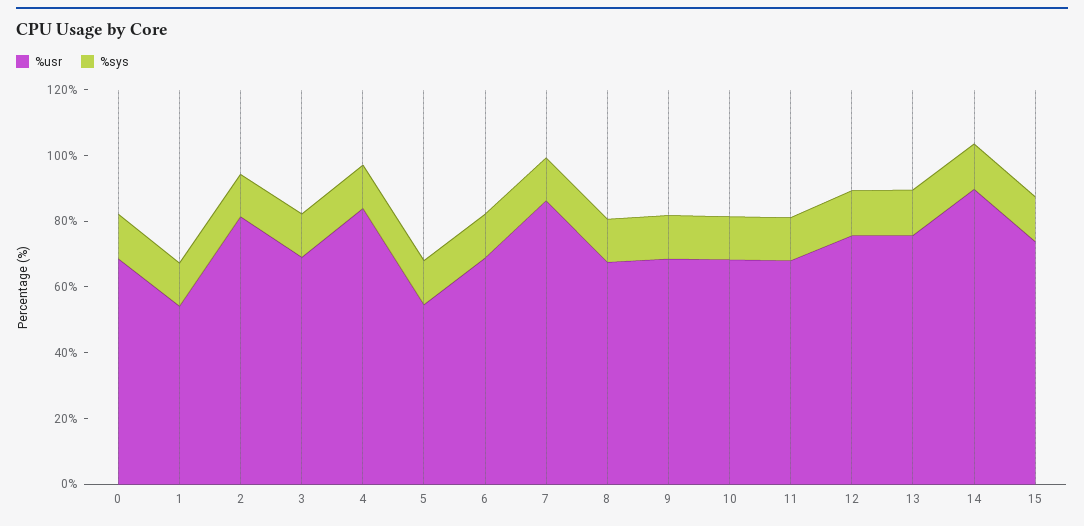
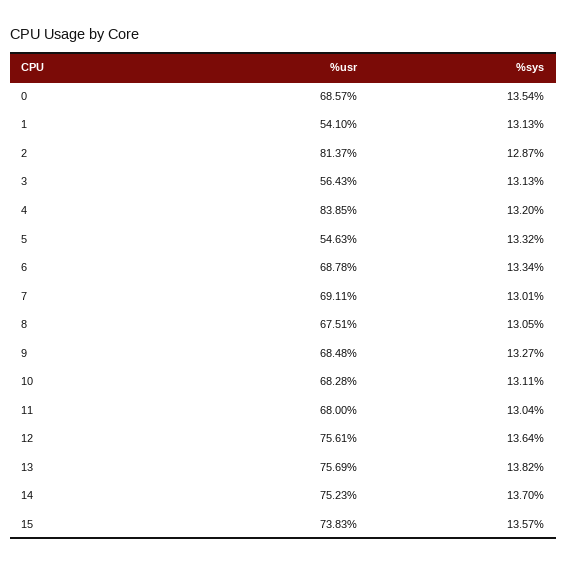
%usr, 3: 70 -> 56.43
%usr, 7: 85 -> 69.11
%usr, 14: 90 -> 75.23

